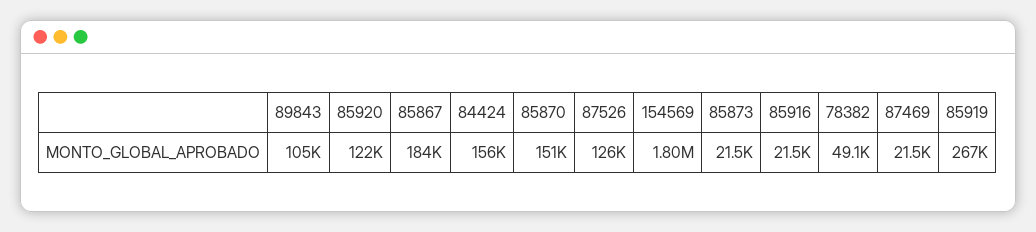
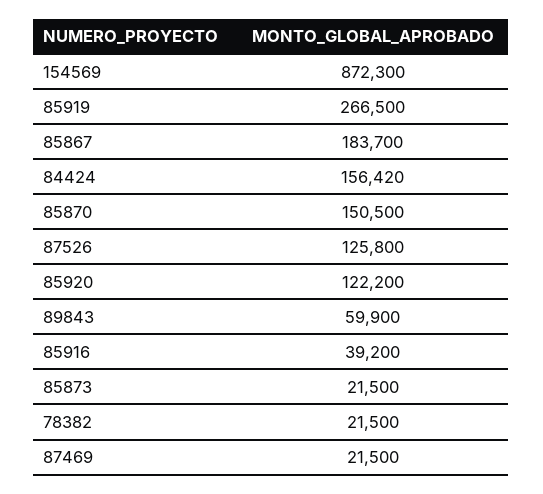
89843: 105000 -> 59900
154569: 1800000 -> 872300
85916: 21500 -> 39200
78382: 49100 -> 21500

